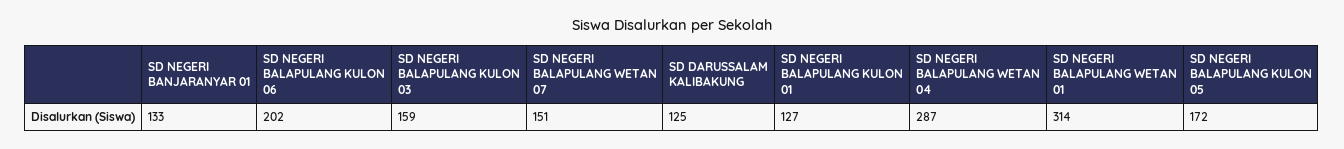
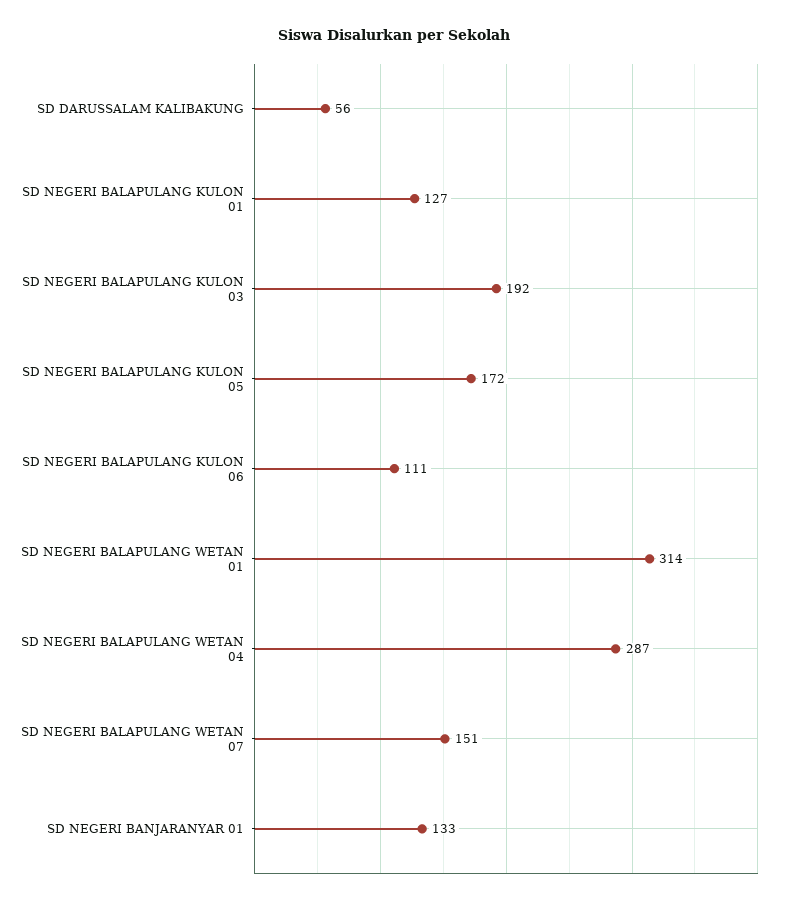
SD NEGERI BALAPULANG KULON 06: 202 -> 111
SD NEGERI BALAPULANG KULON 03: 159 -> 192
SD DARUSSALAM KALIBAKUNG: 125 -> 56

